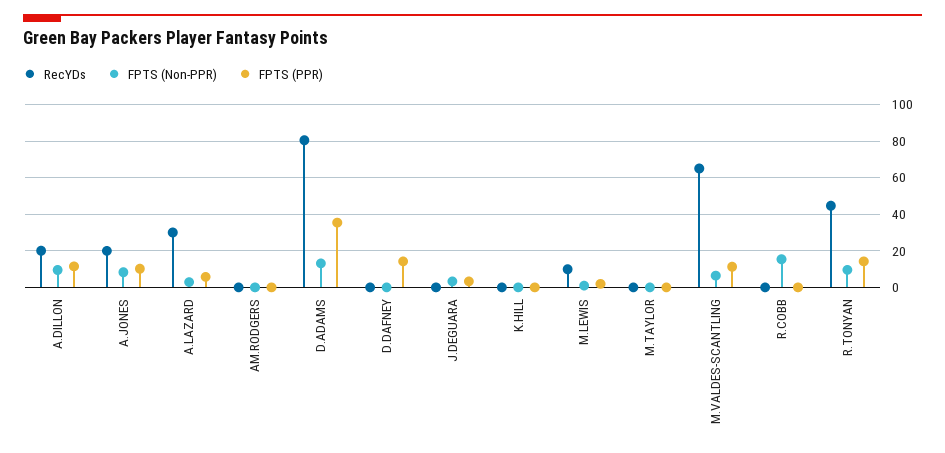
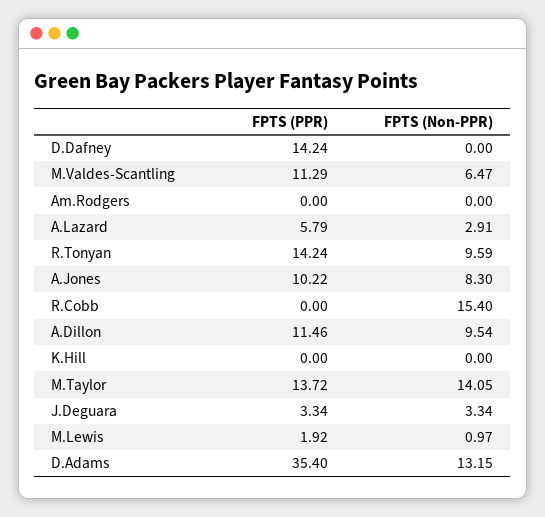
RecYDs, A.DILLON: 20 -> none
RecYDs, A.JONES: 20 -> none
RecYDs, A.LAZARD: 30 -> none
RecYDs, AM.RODGERS: 0 -> none
RecYDs, D.ADAMS: 80 -> none
RecYDs, D.DAFNEY: 0 -> none
RecYDs, J.DEGUARA: 0 -> none
RecYDs, K.HILL: 0 -> none
RecYDs, M.LEWIS: 10 -> none
RecYDs, M.TAYLOR: 0 -> none
FPTS (Non-PPR), M.TAYLOR: 0 -> 14.05
FPTS (PPR), M.TAYLOR: 0 -> 13.72
RecYDs, M.VALDES-SCANTLING: 65 -> none
RecYDs, R.COBB: 0 -> none
RecYDs, R.TONYAN: 45 -> none

